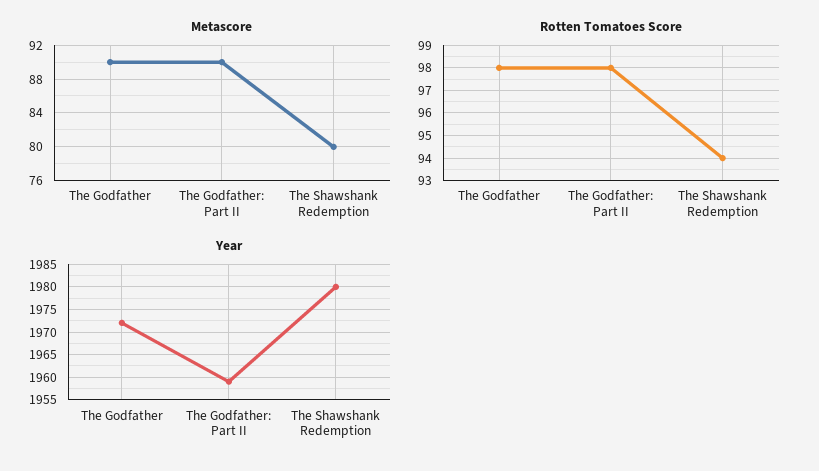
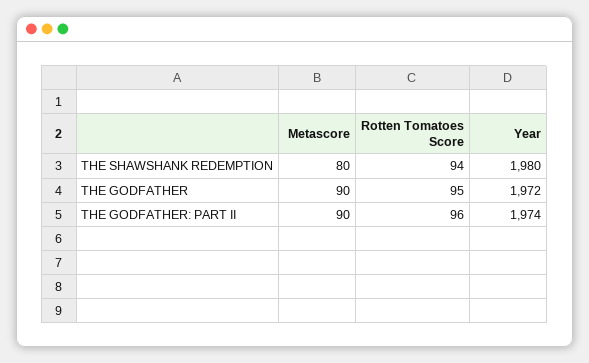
Rotten Tomatoes Score, The Godfather: 98 -> 95
Rotten Tomatoes Score, The Godfather: Part II: 98 -> 96
Year, The Godfather: Part II: 1960 -> 1974

